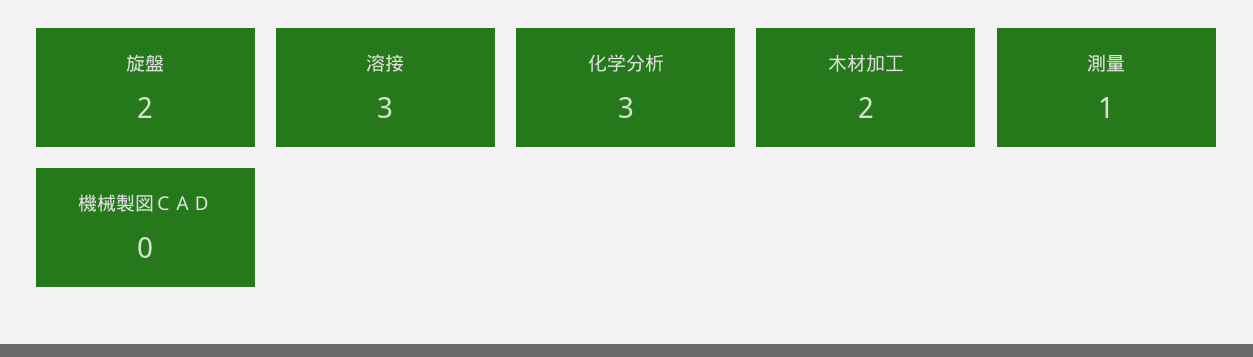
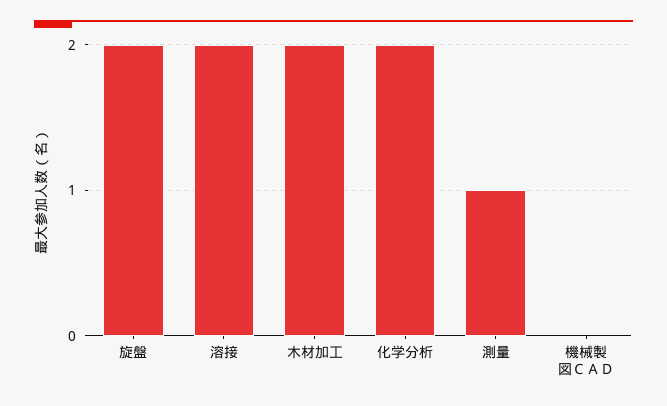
溶接: 3 -> 2
化学分析: 3 -> 2

